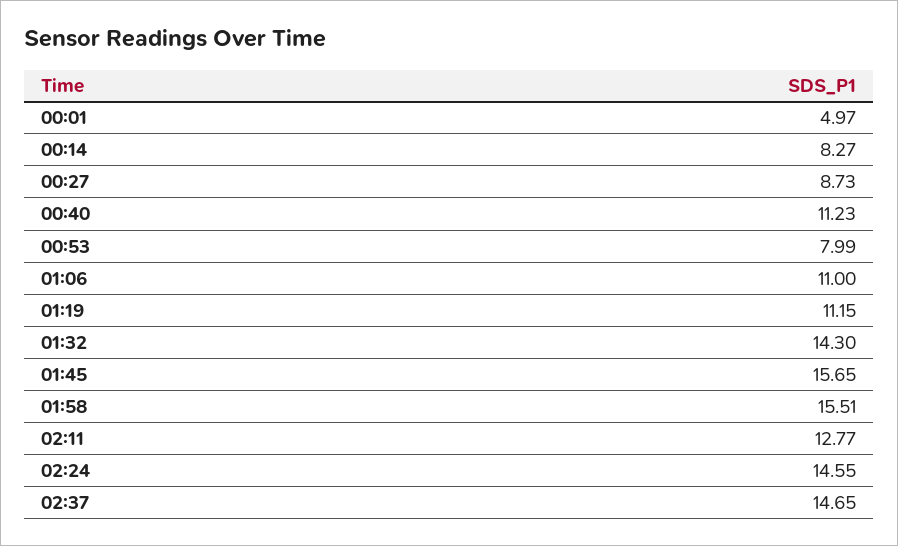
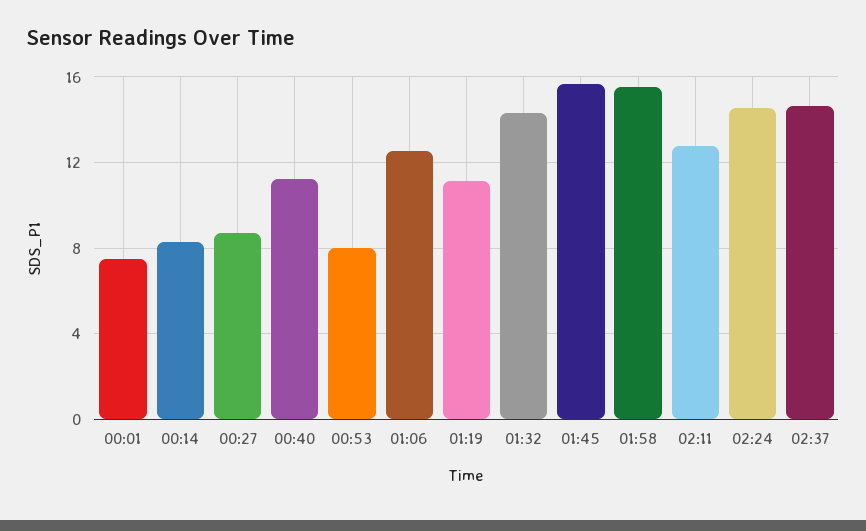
00:01: 4.97 -> 7.5
01:06: 11 -> 12.5

